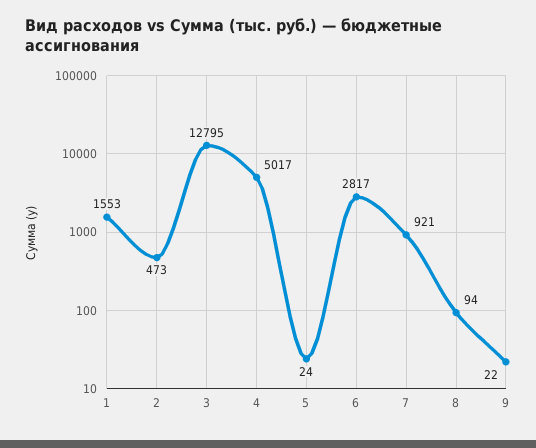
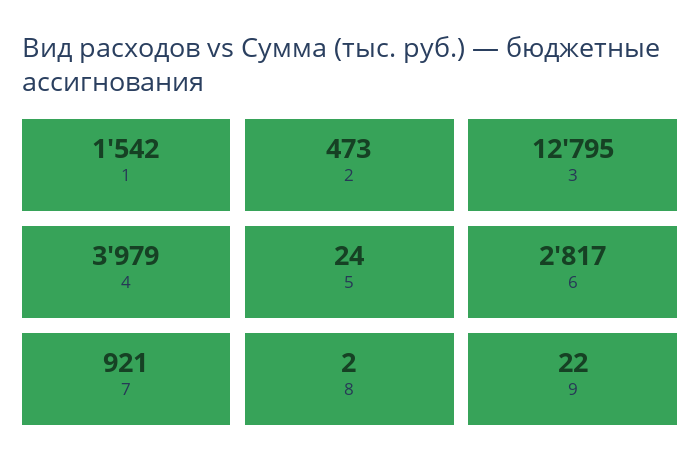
1: 1553 -> 1542
4: 5017 -> 3979
8: 94 -> 2

